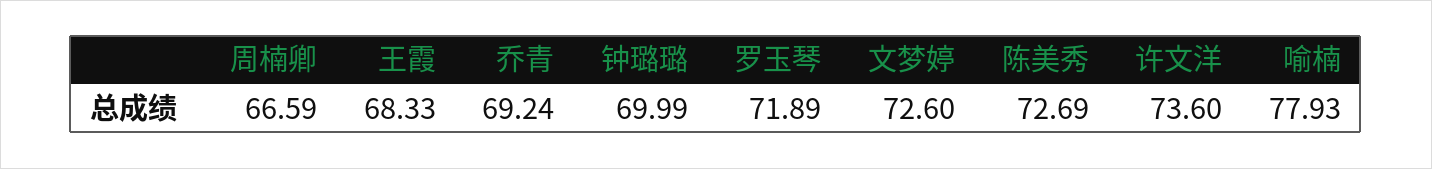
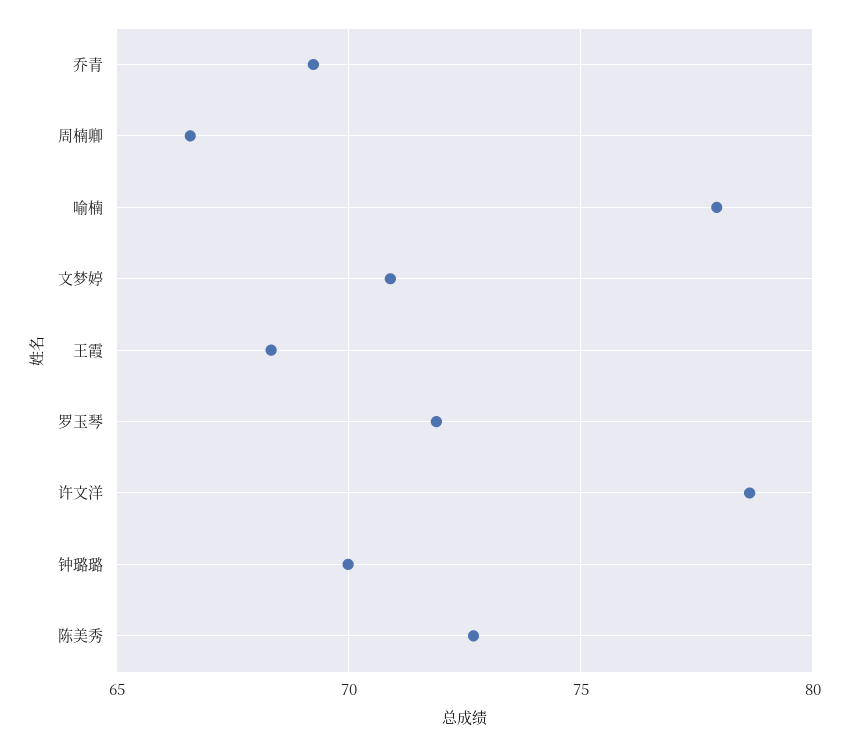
文梦婷: 72.6 -> 71
许文洋: 73.6 -> 78.5

